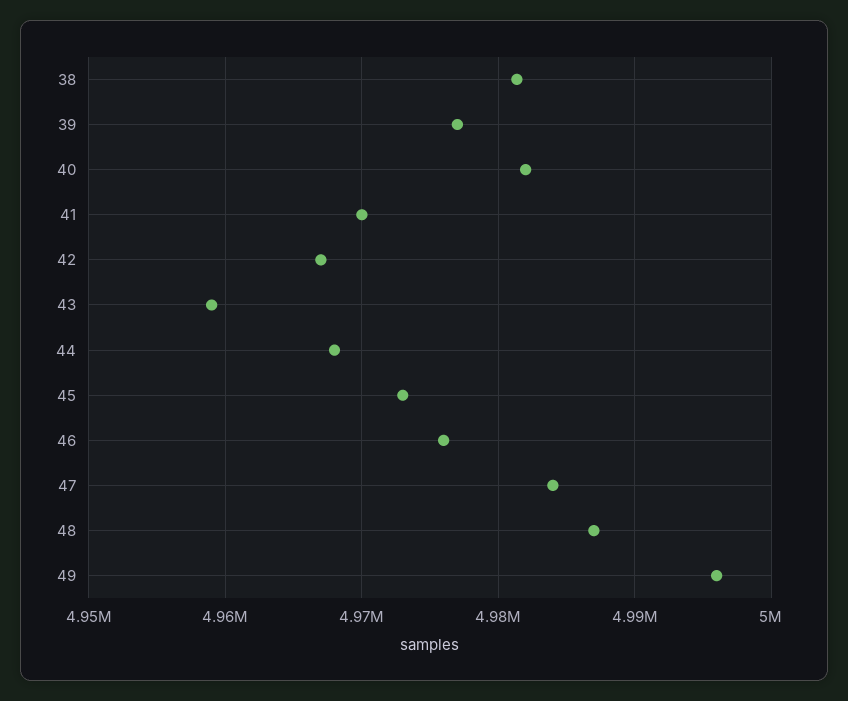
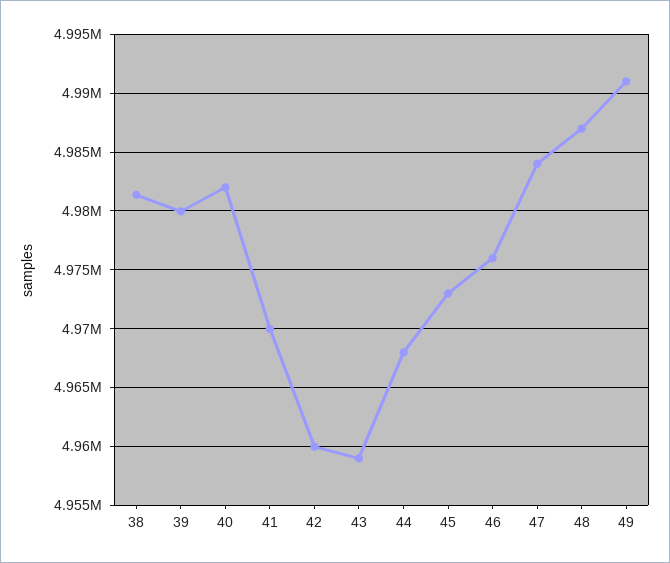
39: 4977000 -> 4980000
42: 4967000 -> 4960000
49: 4996000 -> 4991000

